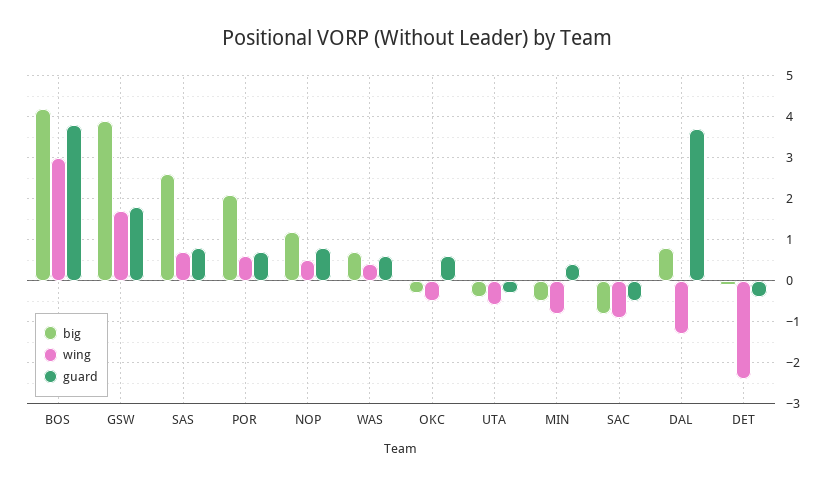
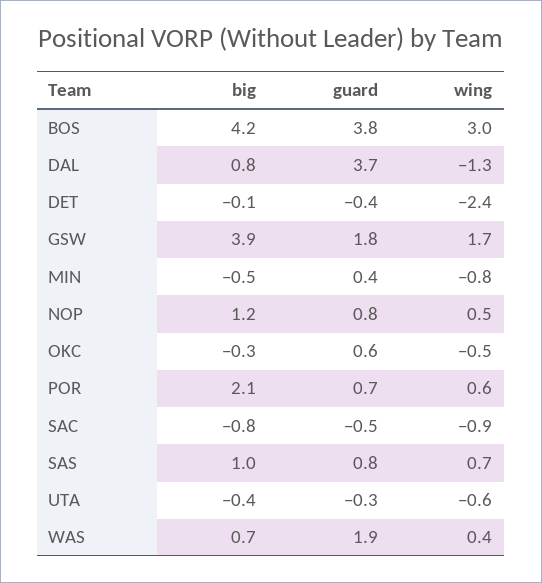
big, SAS: 2.5 -> 1
guard, WAS: 0.5 -> 1.9

